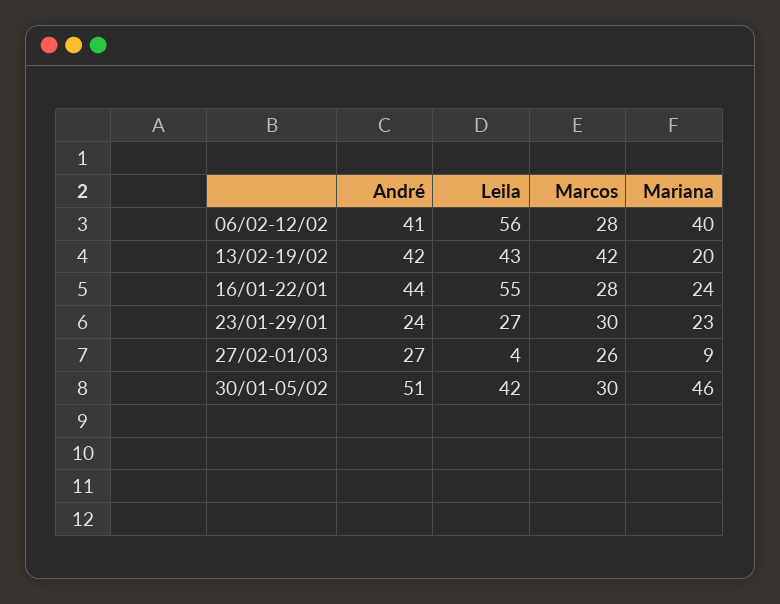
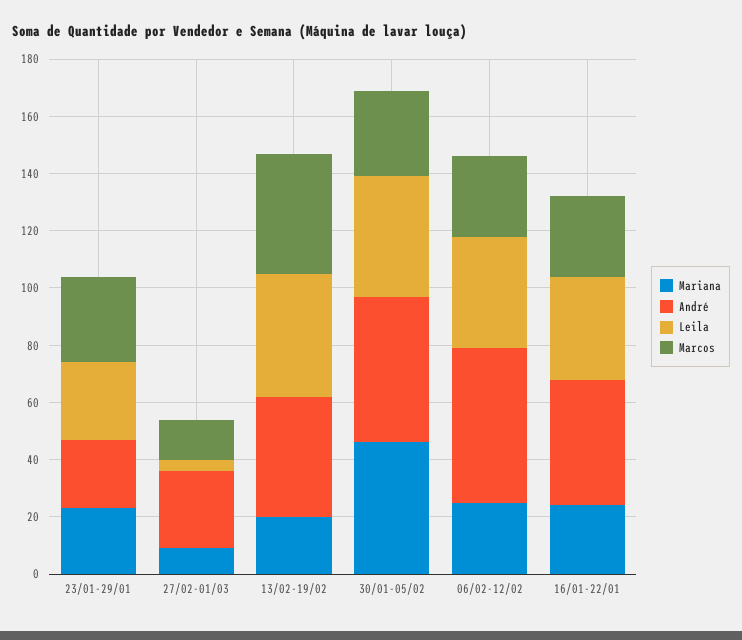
André, 06/02-12/02: 41 -> 55
Leila, 06/02-12/02: 56 -> 40
Mariana, 06/02-12/02: 40 -> 25
Leila, 16/01-22/01: 55 -> 35
Marcos, 27/02-01/03: 26 -> 15

